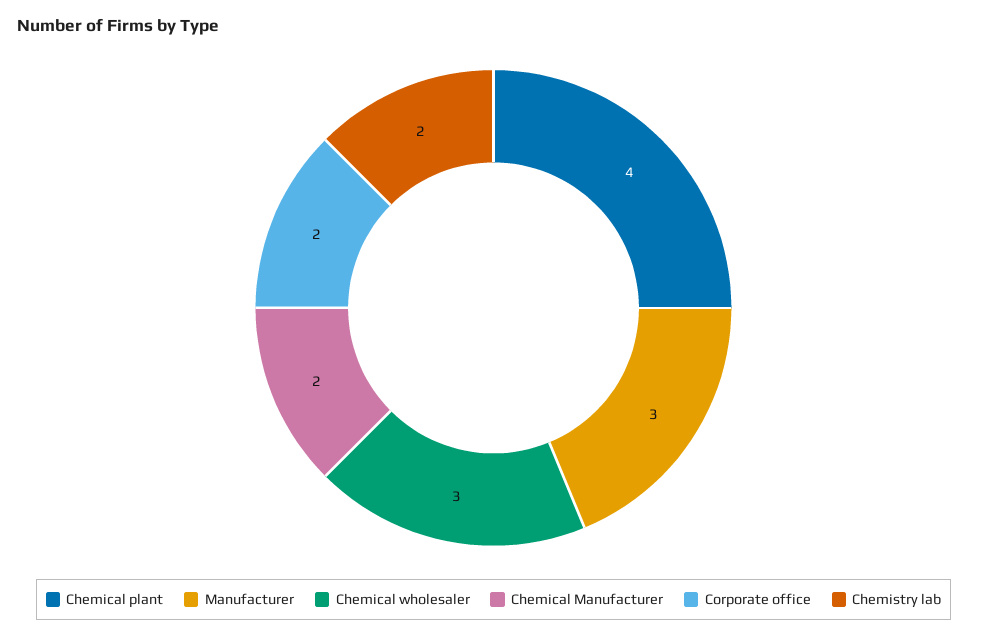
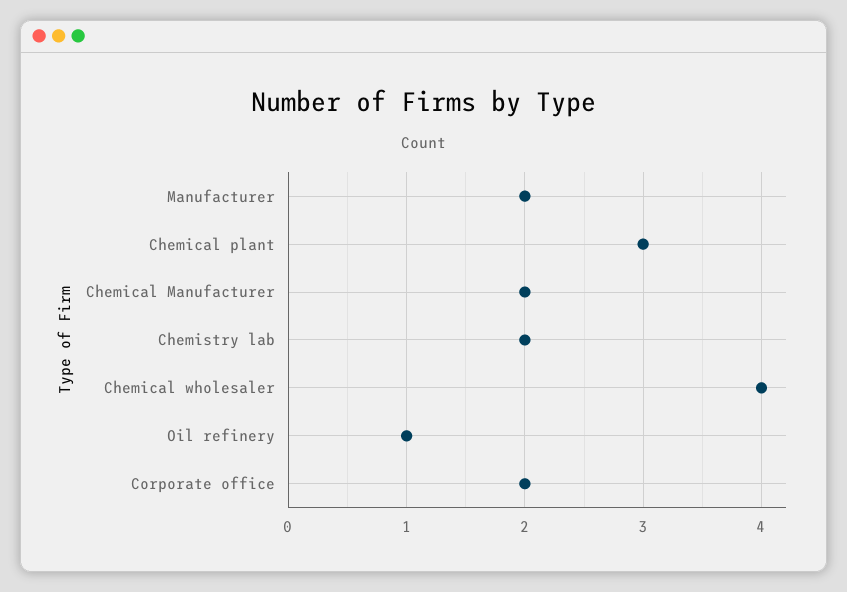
Chemical plant: 4 -> 3
Manufacturer: 3 -> 2
Chemical wholesaler: 3 -> 4
Oil refinery: none -> 1

